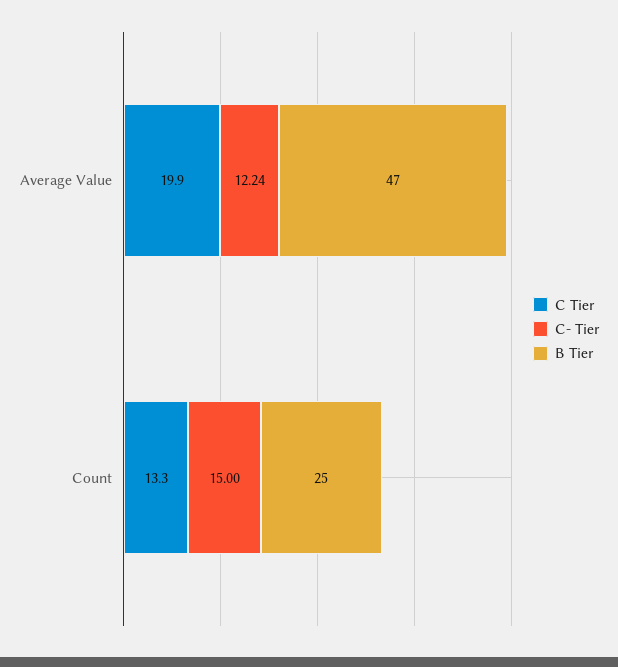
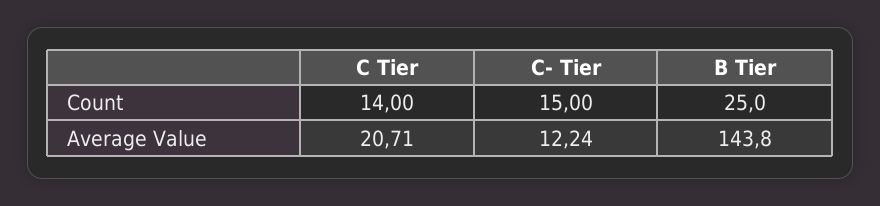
C Tier, Average Value: 19.9 -> 20.71
B Tier, Average Value: 47 -> 143.8
C Tier, Count: 13.3 -> 14

